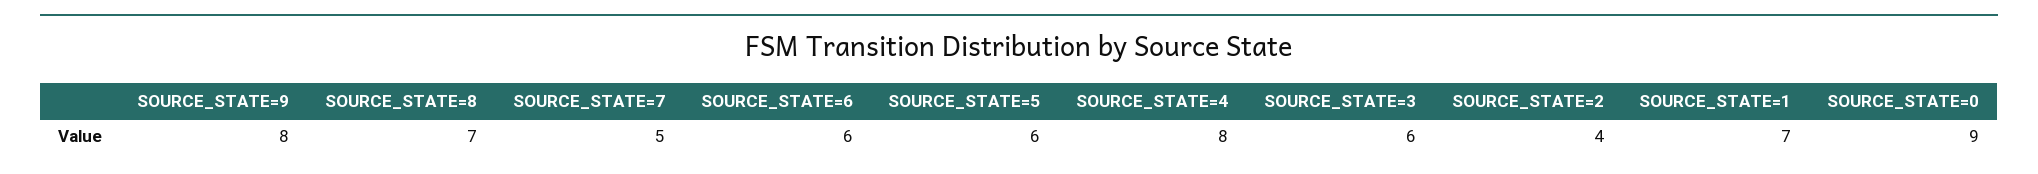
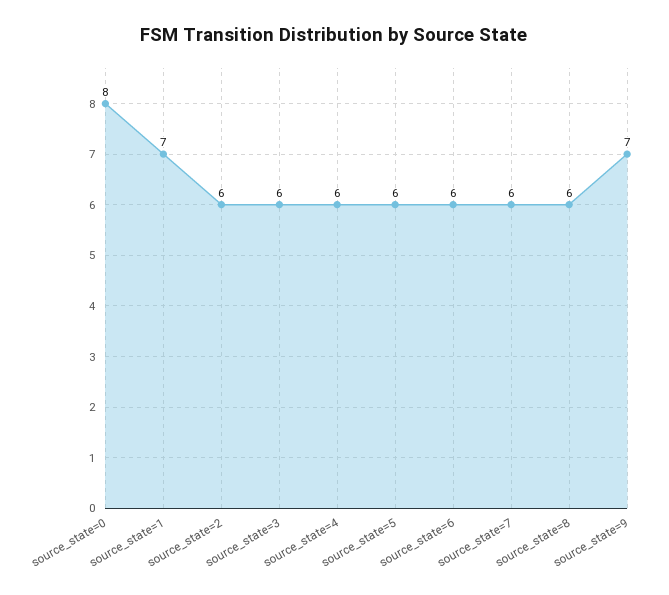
SOURCE_STATE=9: 8 -> 7
SOURCE_STATE=8: 7 -> 6
SOURCE_STATE=7: 5 -> 6
SOURCE_STATE=4: 8 -> 6
SOURCE_STATE=2: 4 -> 6
SOURCE_STATE=0: 9 -> 8

